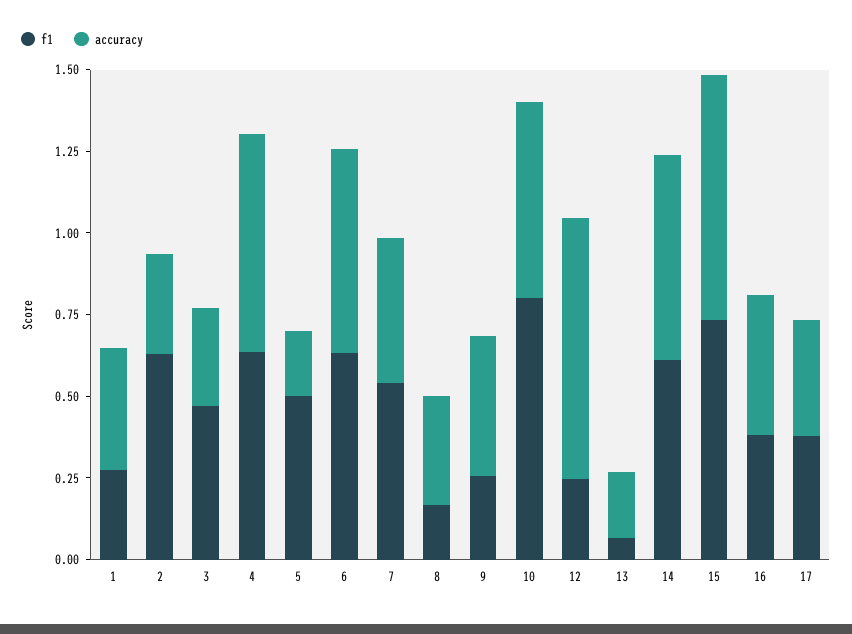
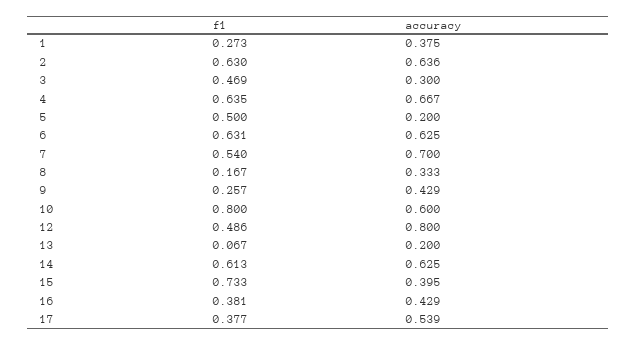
accuracy, 2: 0.3 -> 0.636
accuracy, 7: 0.45 -> 0.7
f1, 12: 0.25 -> 0.486
accuracy, 15: 0.75 -> 0.395
accuracy, 17: 0.35 -> 0.539

